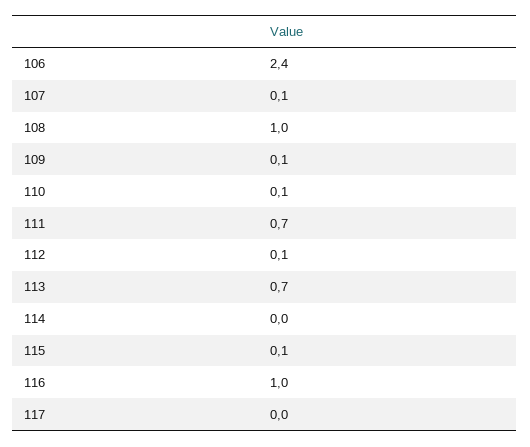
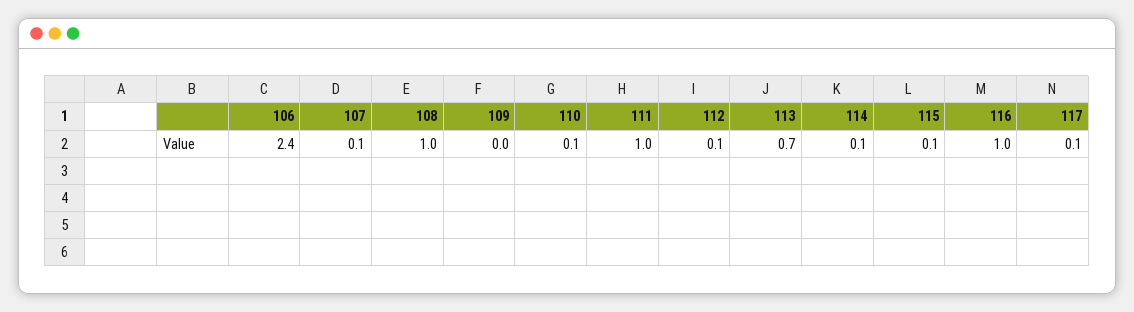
109: 0.1 -> 0
111: 0.7 -> 1
114: 0 -> 0.1
117: 0 -> 0.1

